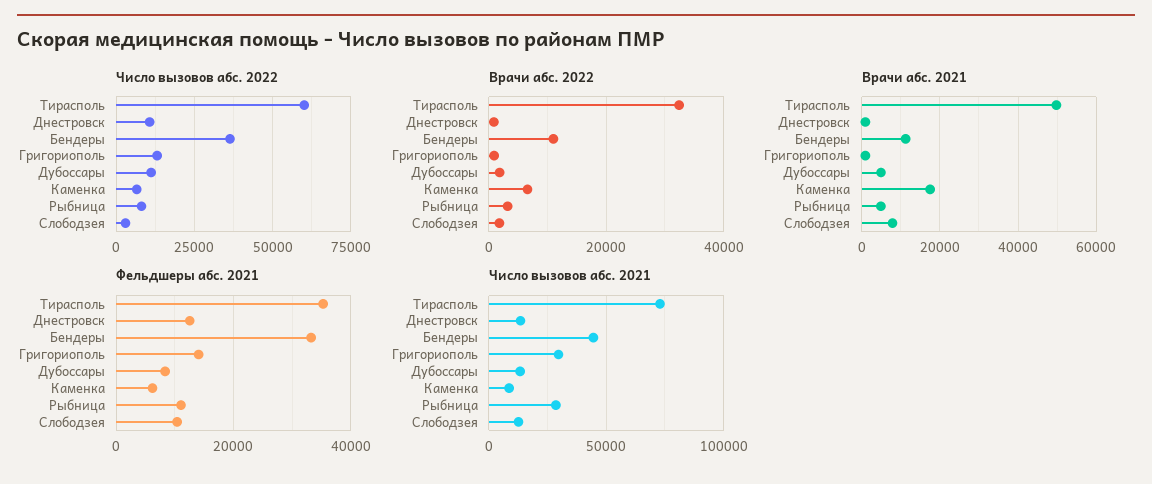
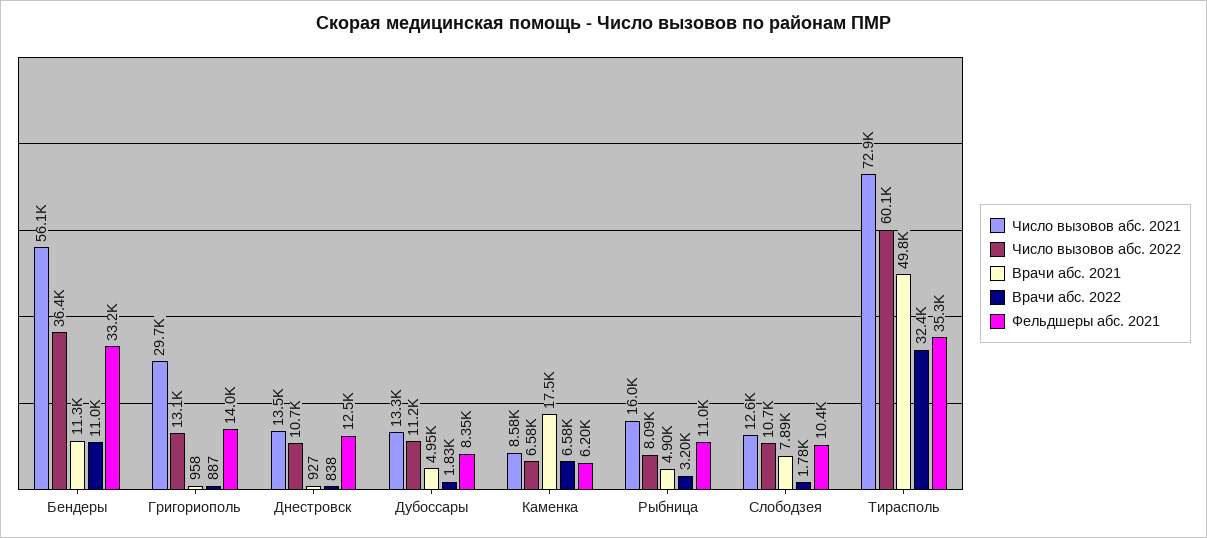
Число вызовов абс. 2022, Слободзея: 2500 -> 10700
Число вызовов абс. 2021, Бендеры: 45000 -> 56100
Число вызовов абс. 2021, Рыбница: 30000 -> 16000

